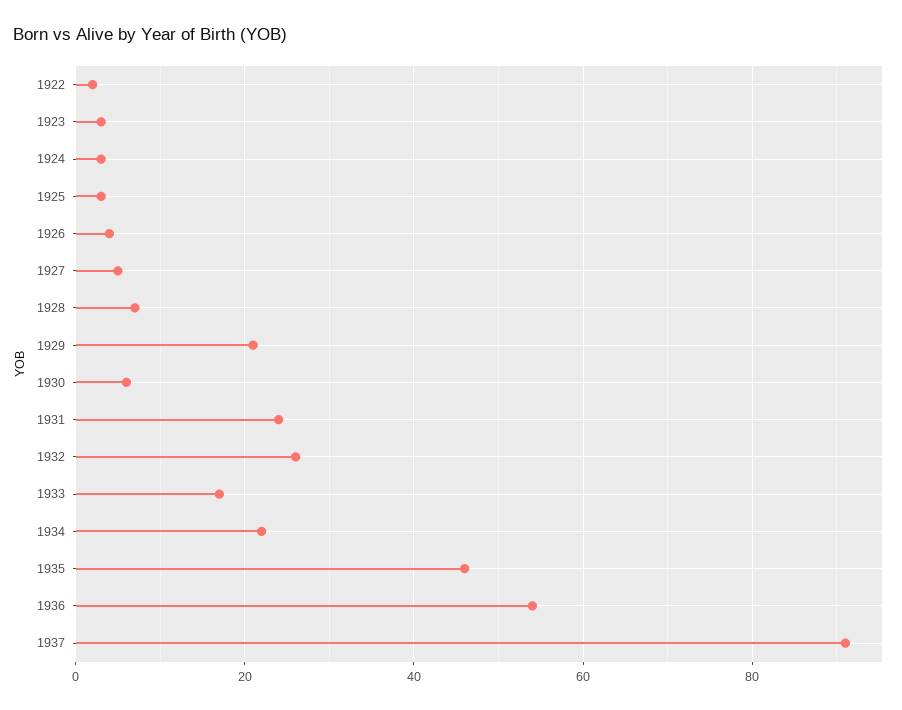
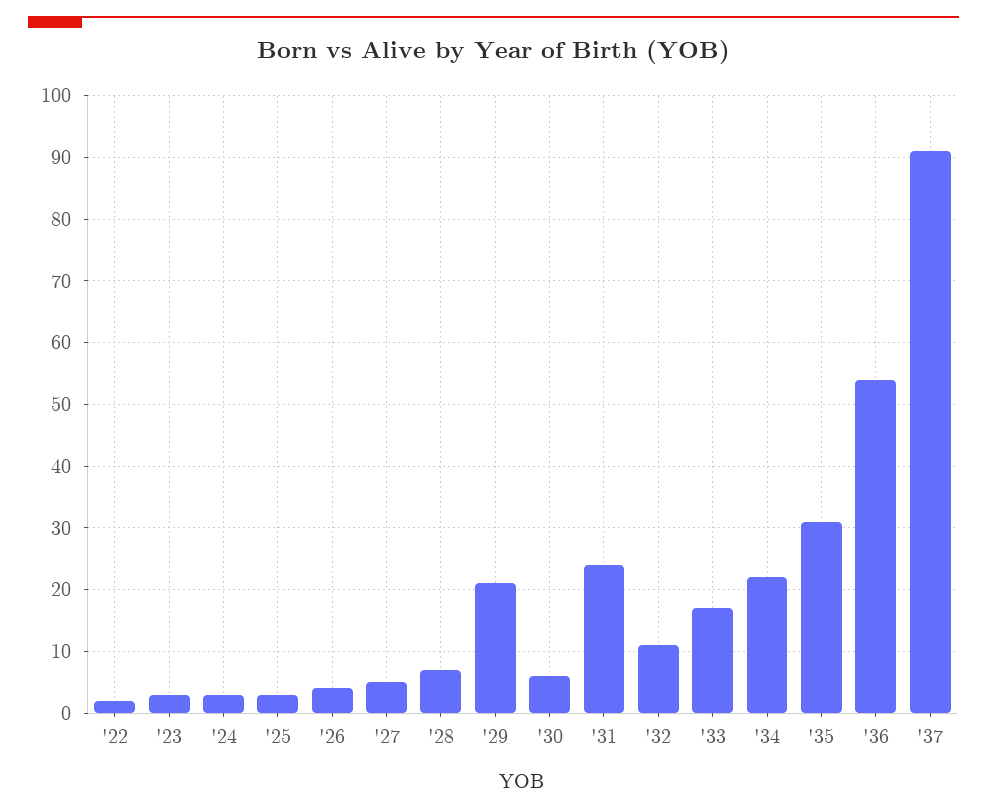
1932: 25 -> 11
1935: 45 -> 31

